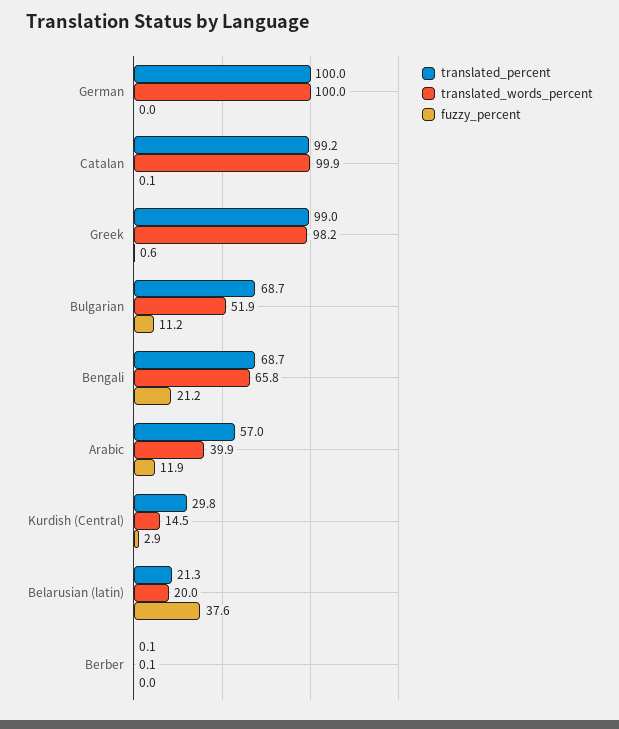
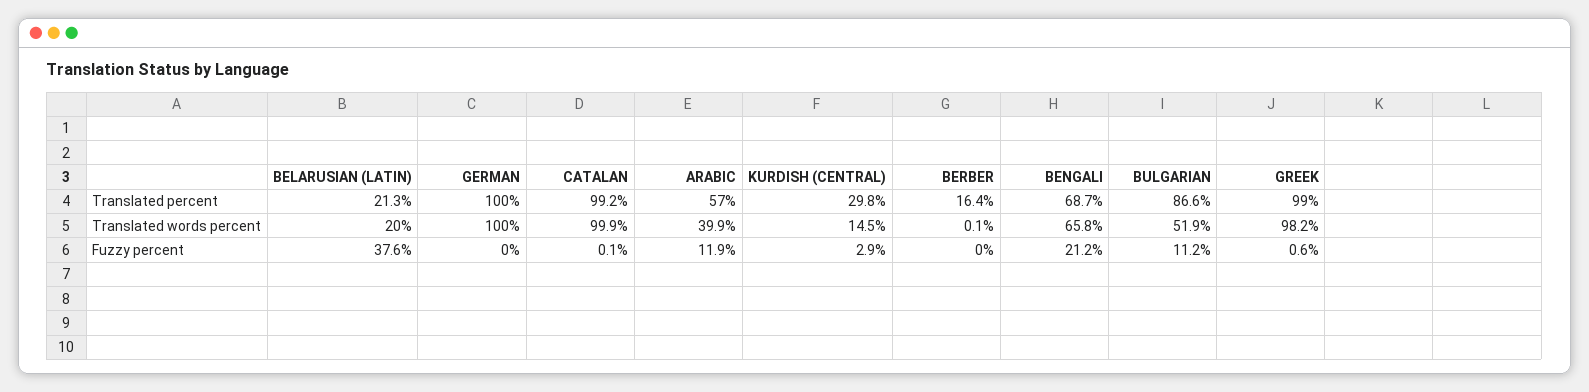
translated_percent, Bulgarian: 68.7 -> 86.6
translated_percent, Berber: 0.1 -> 16.4

